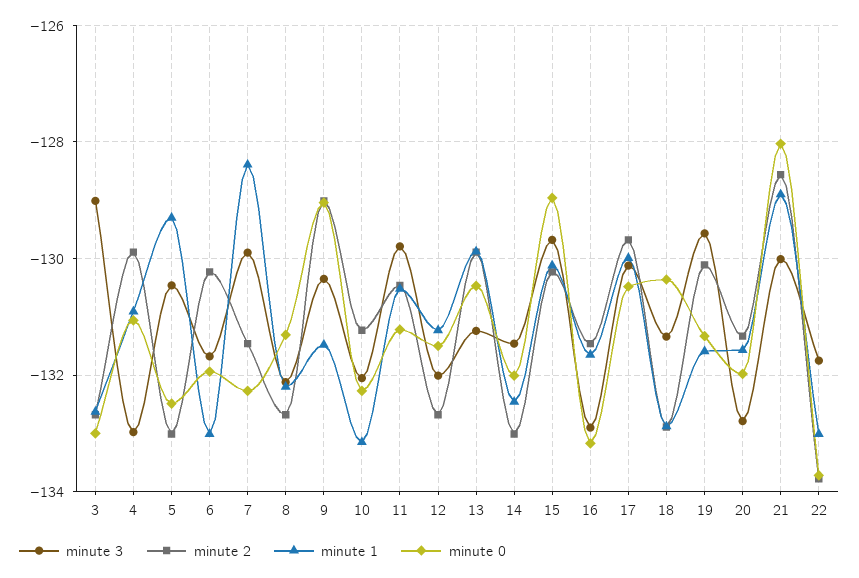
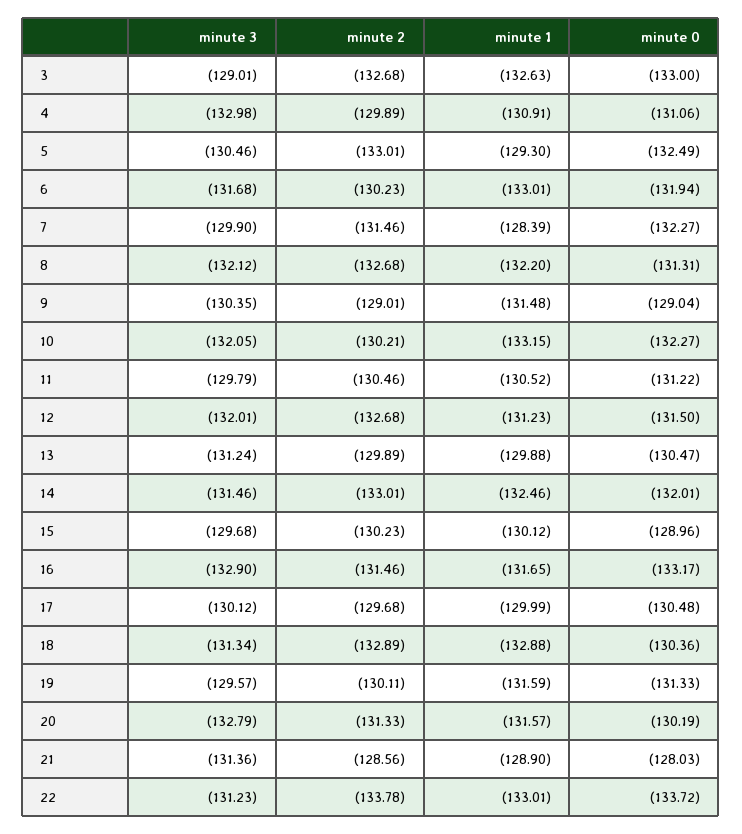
minute 2, 10: -131.2 -> -130.21
minute 0, 20: -132 -> -130.19
minute 3, 21: -130 -> -131.36
minute 3, 22: -131.8 -> -131.23

